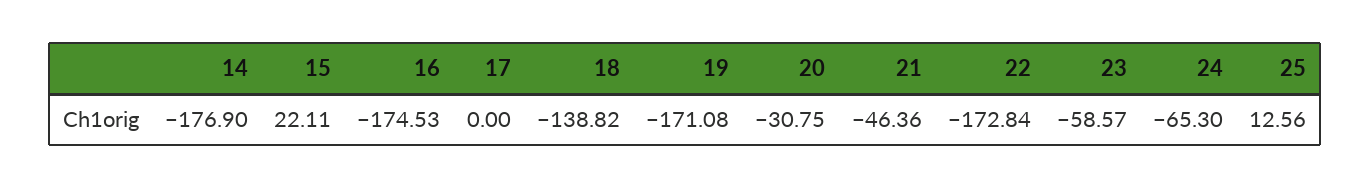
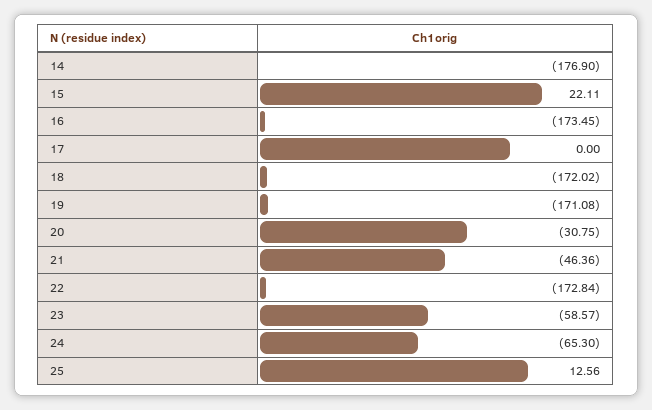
16: -174.53 -> -173.45
18: -138.82 -> -172.02

